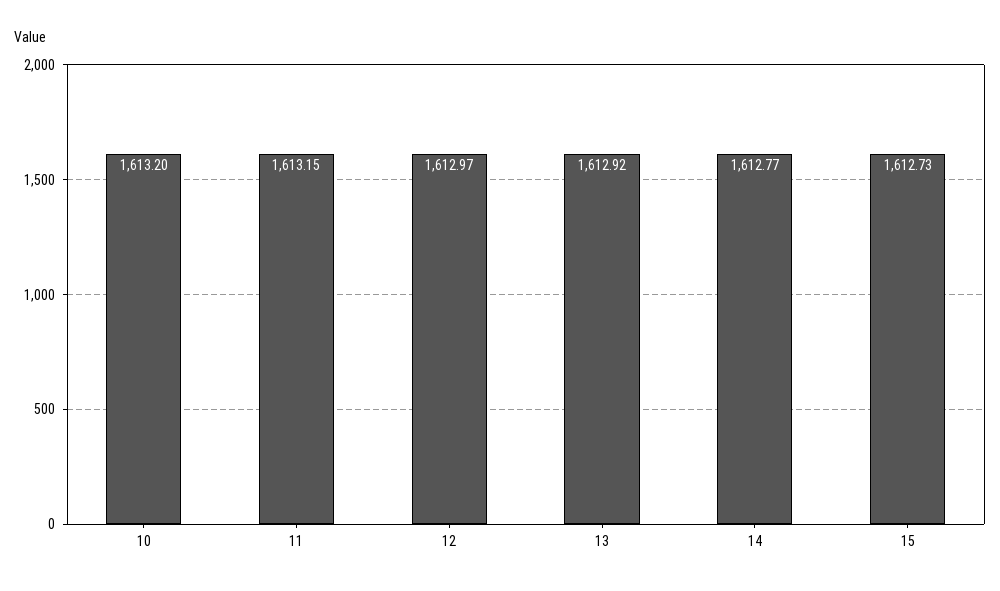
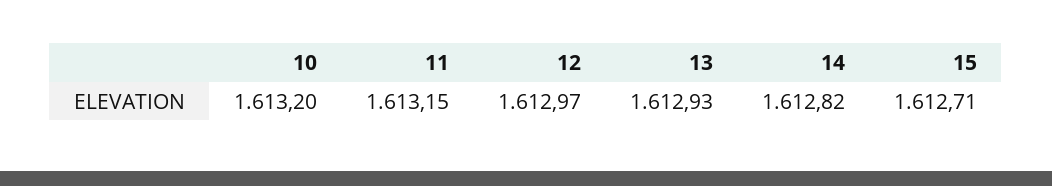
13: 1612.92 -> 1612.93
14: 1612.77 -> 1612.82
15: 1612.73 -> 1612.71

